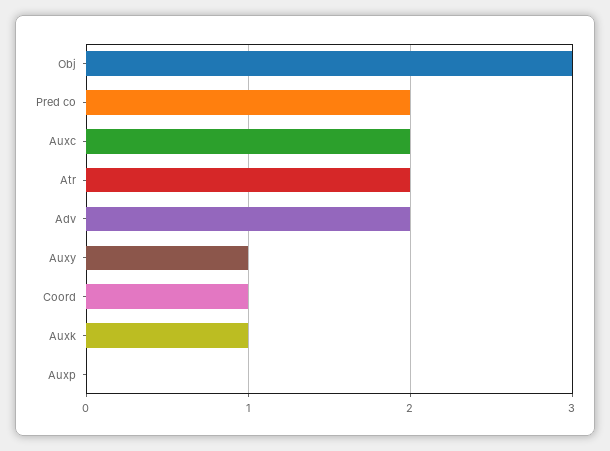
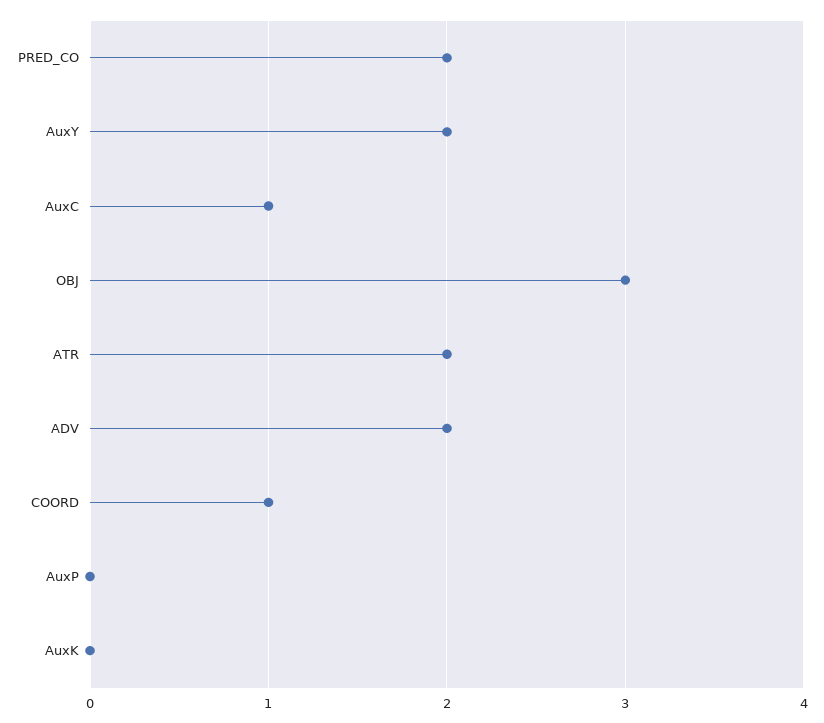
Auxc: 2 -> 1
Auxy: 1 -> 2
Auxk: 1 -> 0

